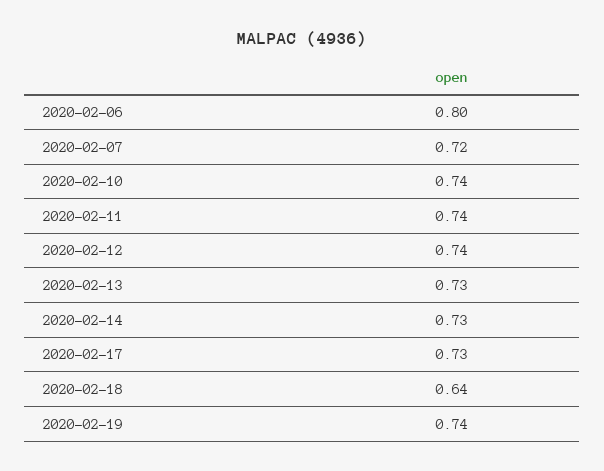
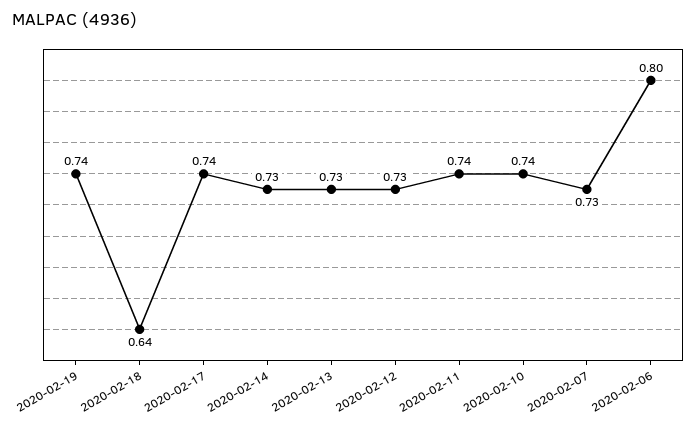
2020-02-07: 0.72 -> 0.73
2020-02-12: 0.74 -> 0.73
2020-02-17: 0.73 -> 0.74

